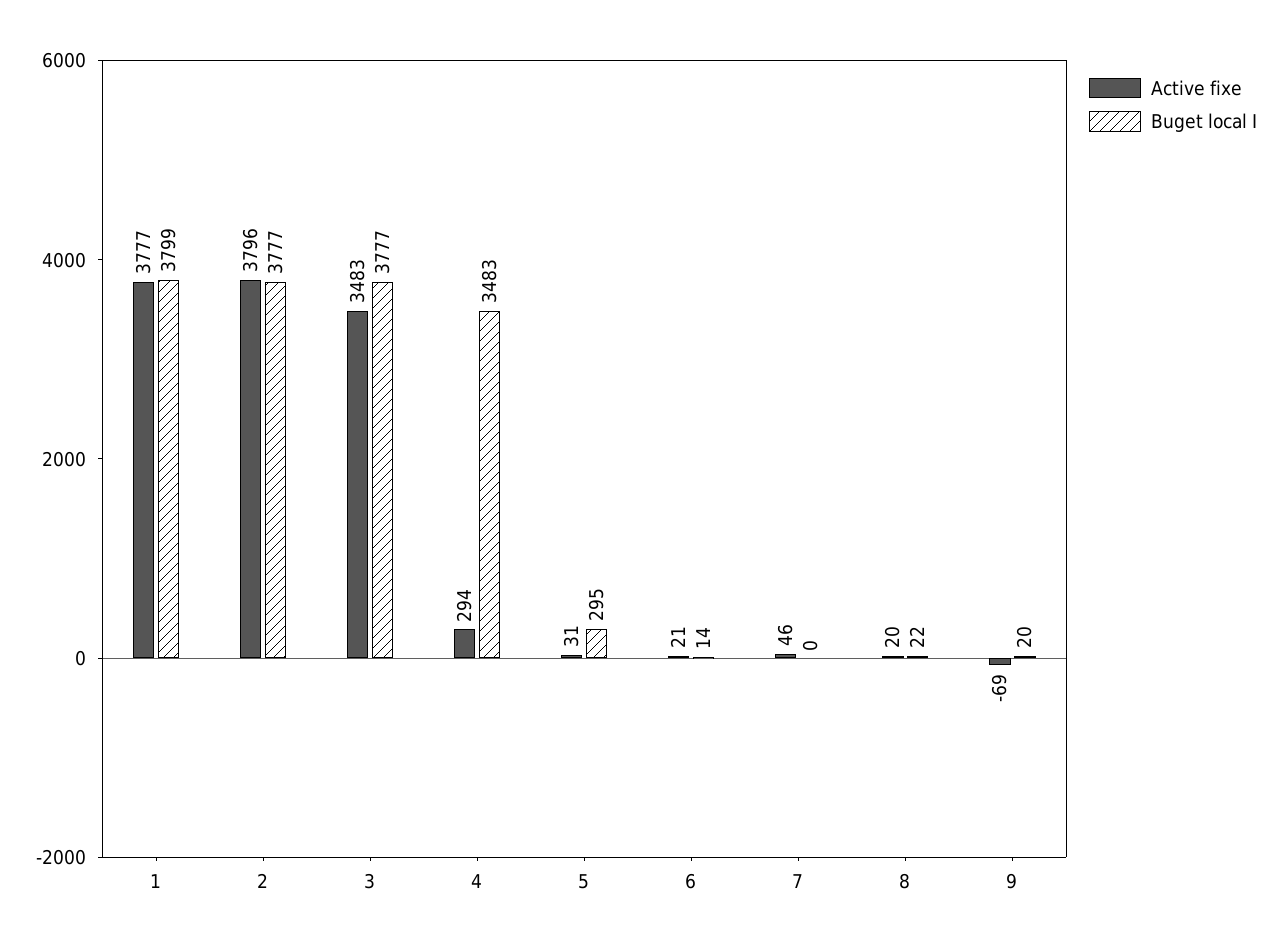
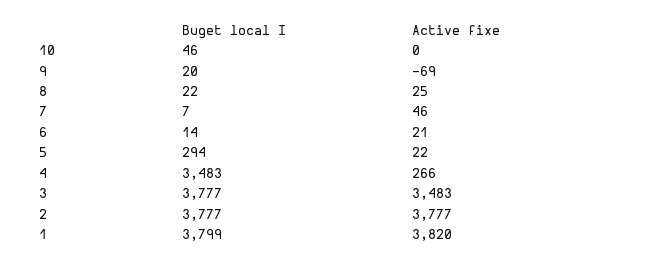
Active fixe, 1: 3777 -> 3820
Active fixe, 2: 3796 -> 3777
Active fixe, 4: 294 -> 266
Active fixe, 5: 31 -> 22
Buget local I, 5: 295 -> 294
Buget local I, 7: 0 -> 7
Active fixe, 8: 20 -> 25
Buget local I, 10: none -> 46
Active fixe, 10: none -> 0

